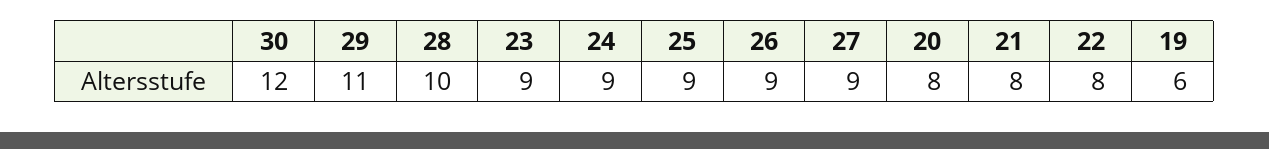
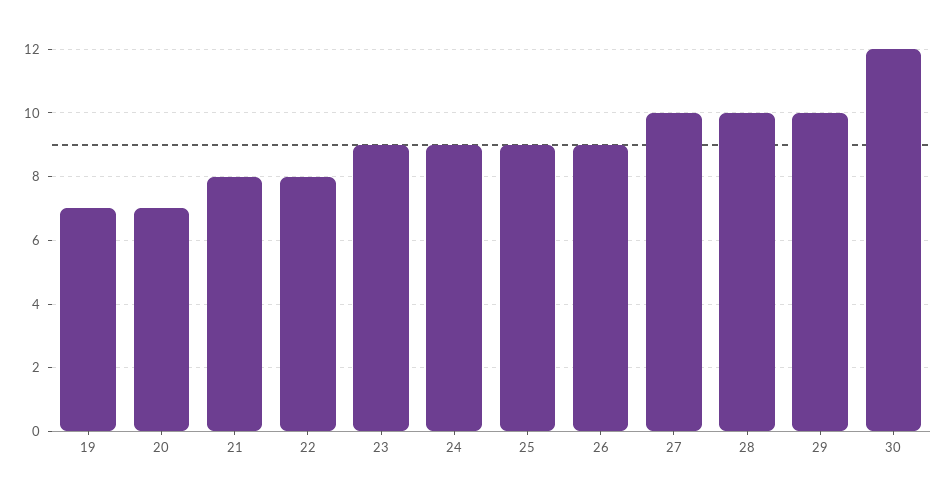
29: 11 -> 10
27: 9 -> 10
20: 8 -> 7
19: 6 -> 7

